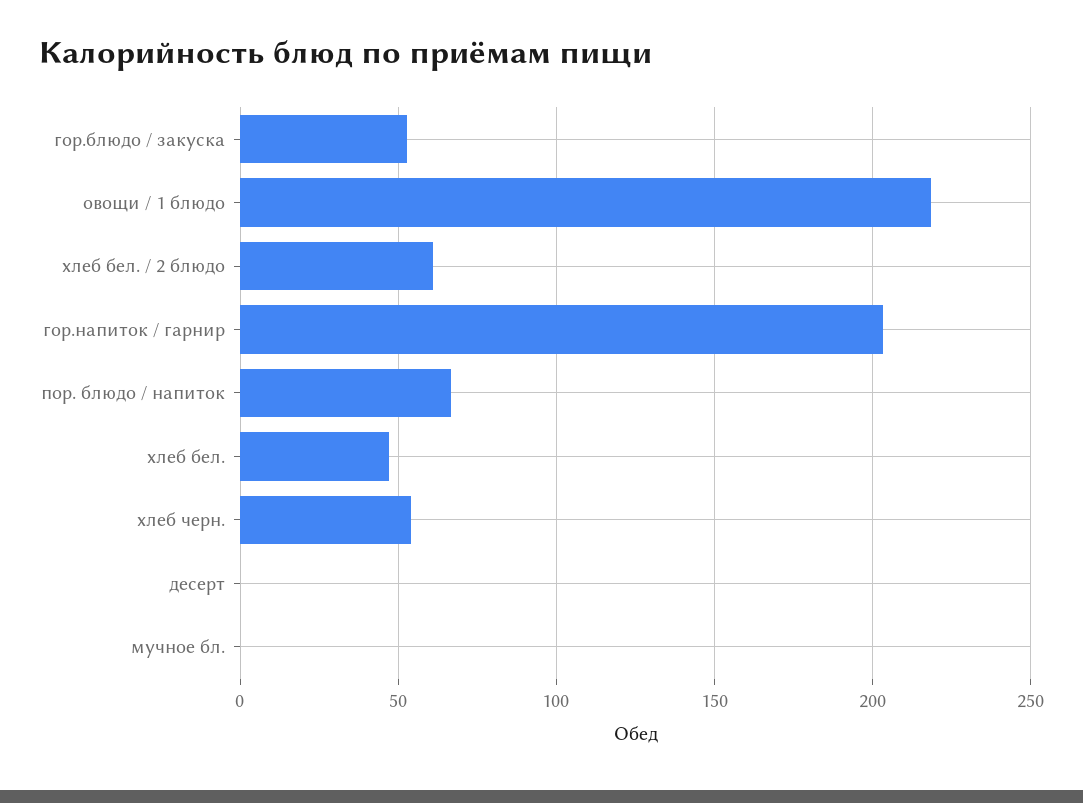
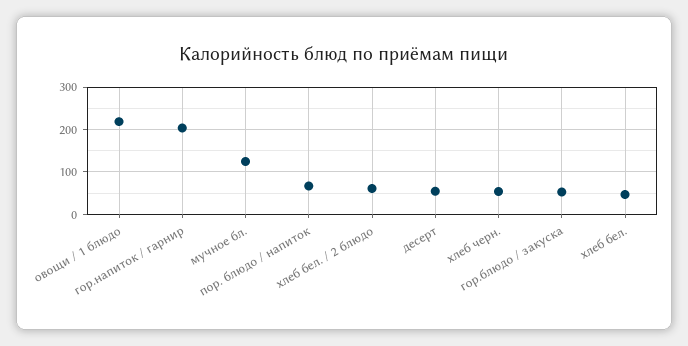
десерт: 0 -> 60
мучное бл.: 0 -> 120

